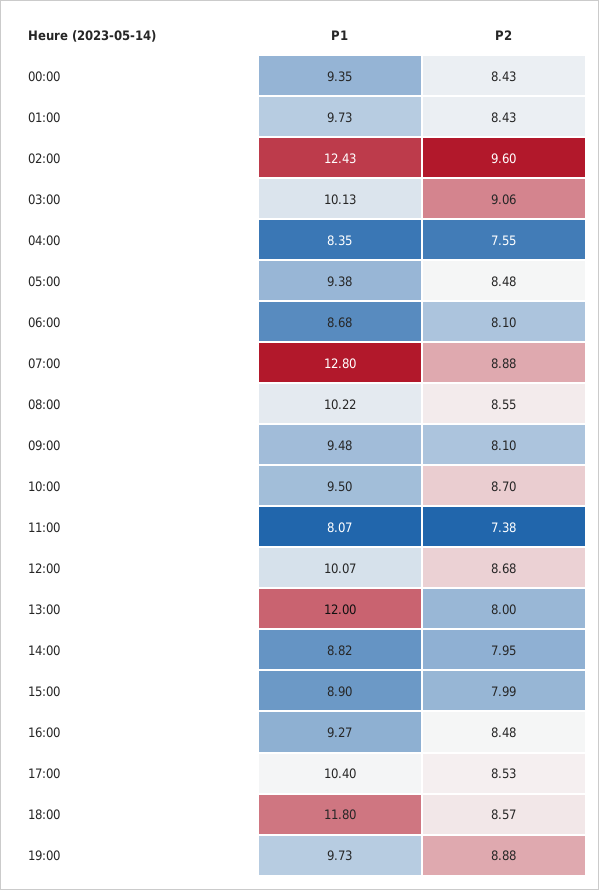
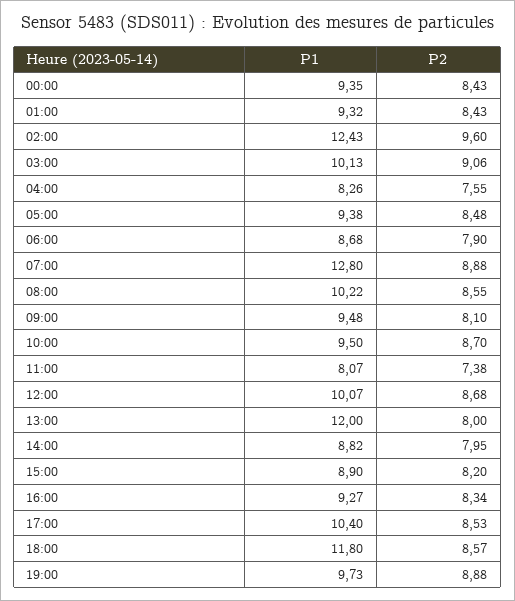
P1, 01:00: 9.73 -> 9.32
P1, 04:00: 8.35 -> 8.26
P2, 06:00: 8.1 -> 7.9
P2, 15:00: 7.99 -> 8.2
P2, 16:00: 8.48 -> 8.34

